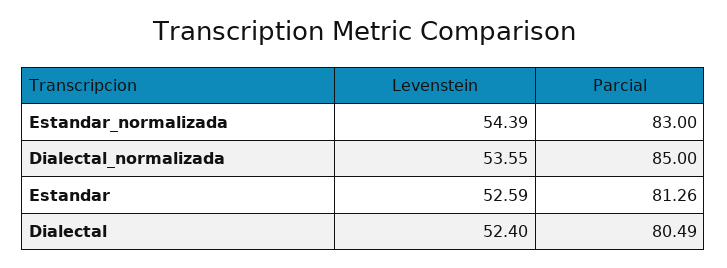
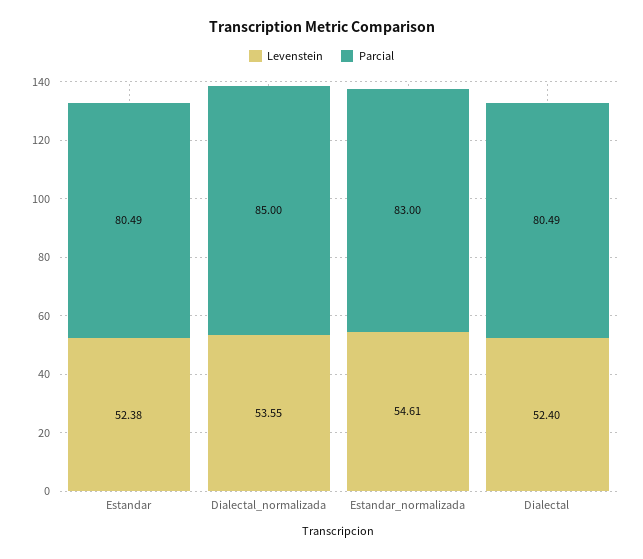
Levenstein, Estandar_normalizada: 54.39 -> 54.61
Levenstein, Estandar: 52.59 -> 52.38
Parcial, Estandar: 81.26 -> 80.49

